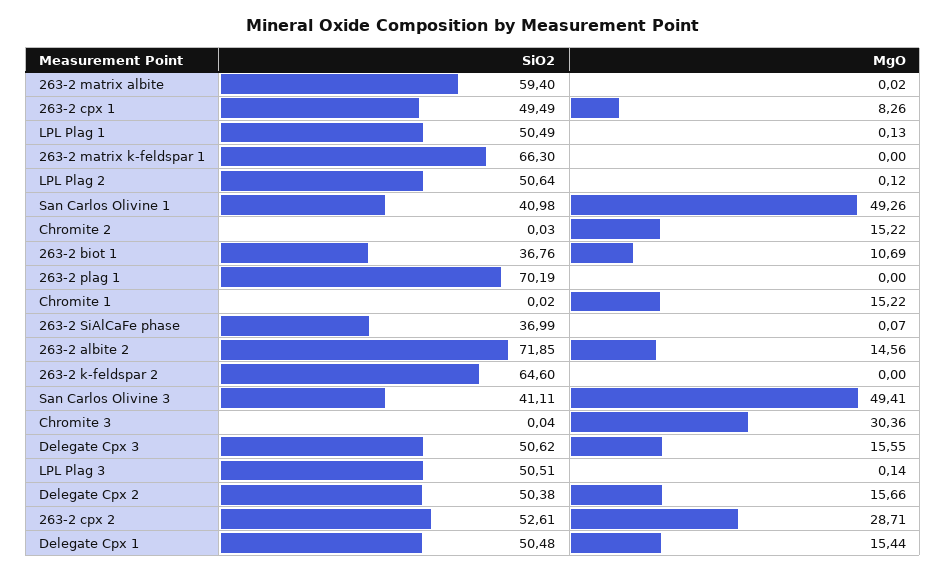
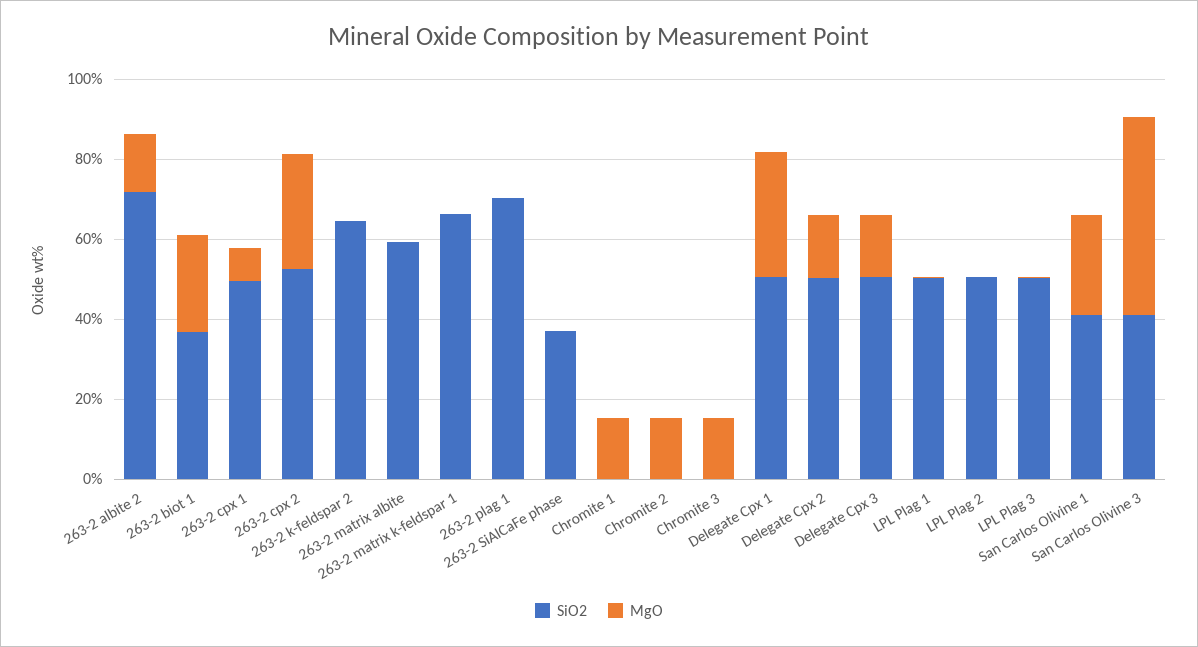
MgO, San Carlos Olivine 1: 49.26 -> 25
MgO, 263-2 biot 1: 10.69 -> 25
MgO, Chromite 3: 30.36 -> 15
MgO, Delegate Cpx 1: 15.44 -> 30

